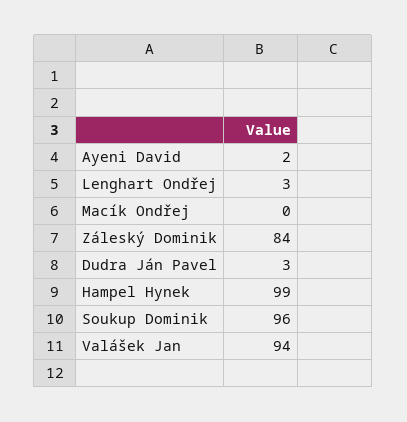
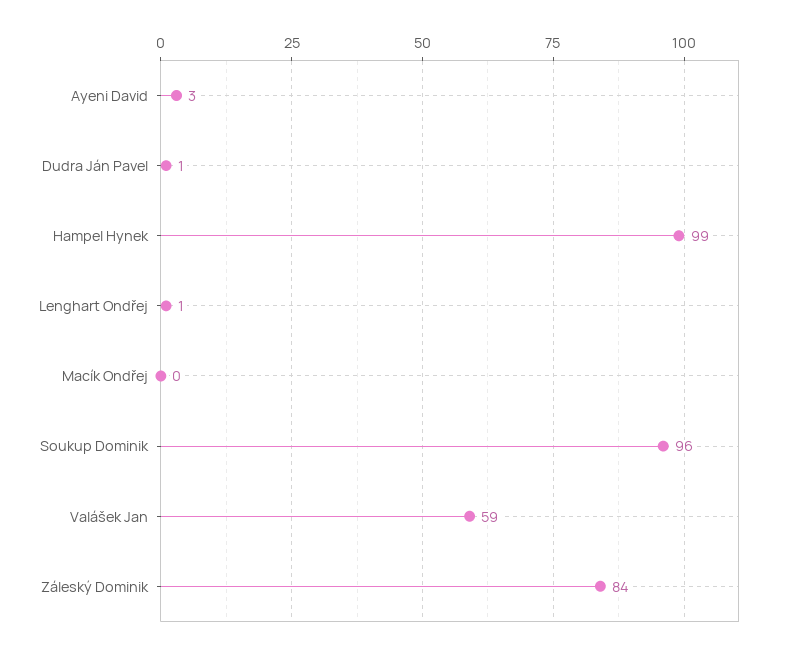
Ayeni David: 2 -> 3
Lenghart Ondřej: 3 -> 1
Dudra Ján Pavel: 3 -> 1
Valášek Jan: 94 -> 59

